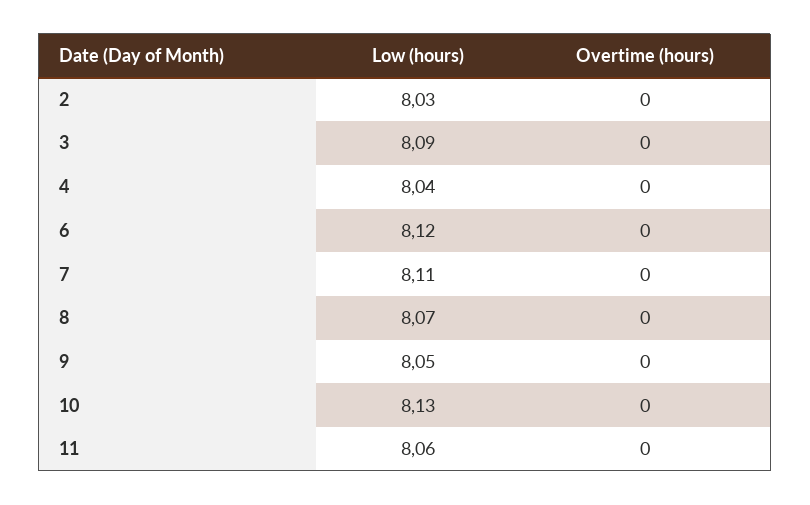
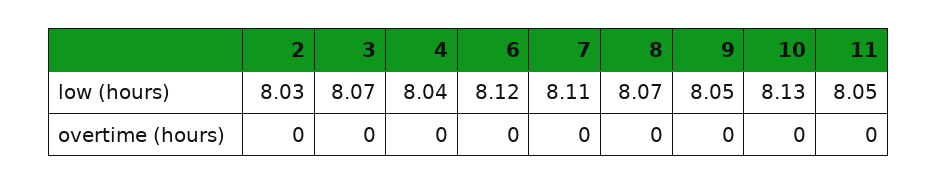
Low (hours), 3: 8.09 -> 8.07
Low (hours), 11: 8.06 -> 8.05

